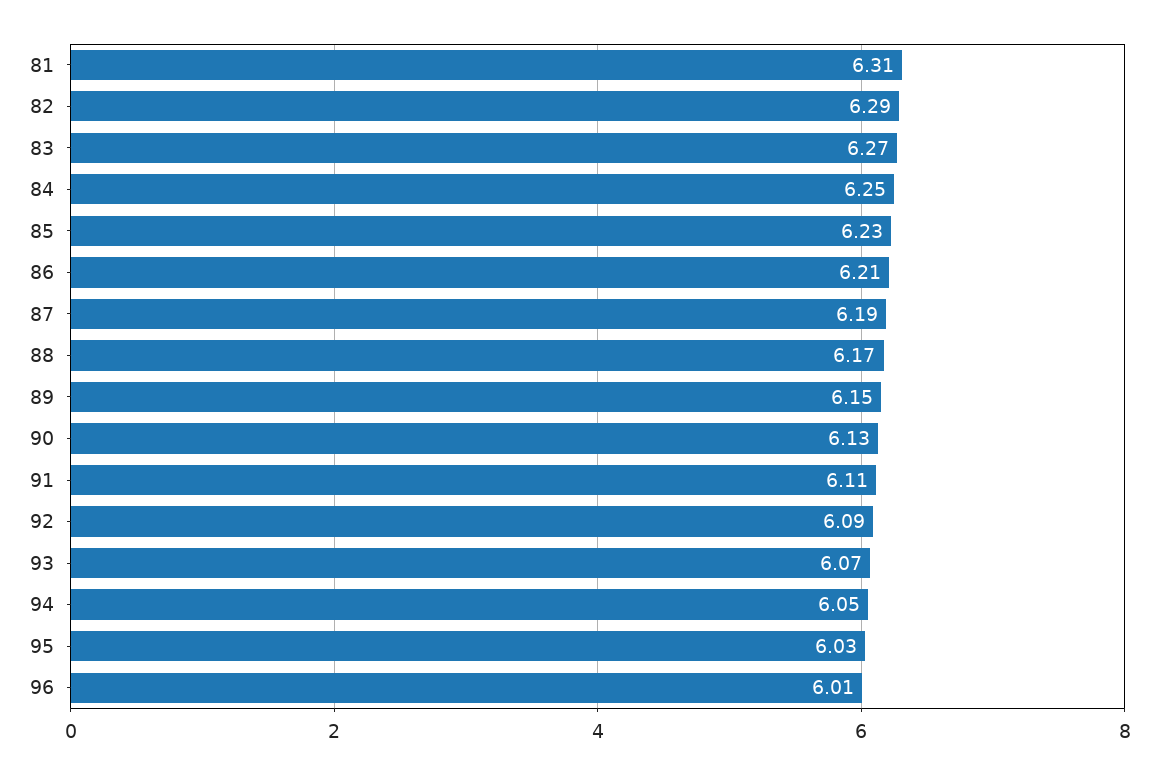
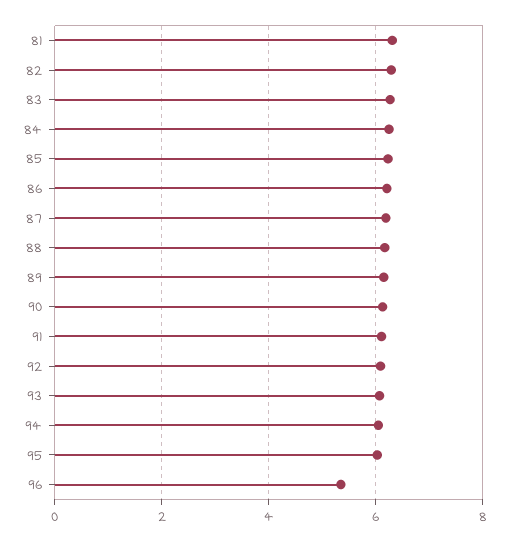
96: 6.01 -> 5.4

